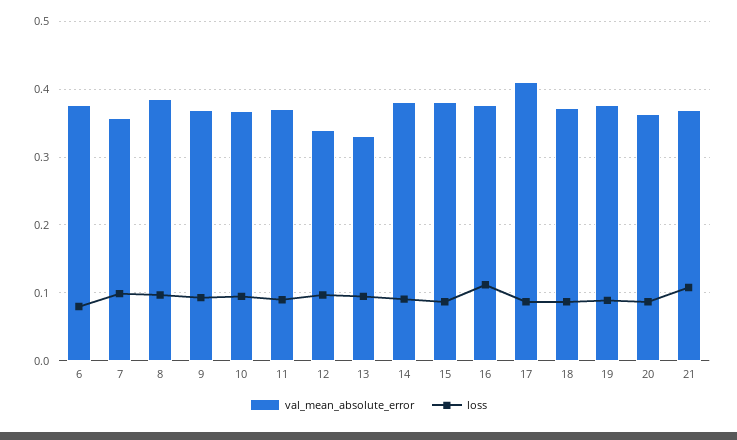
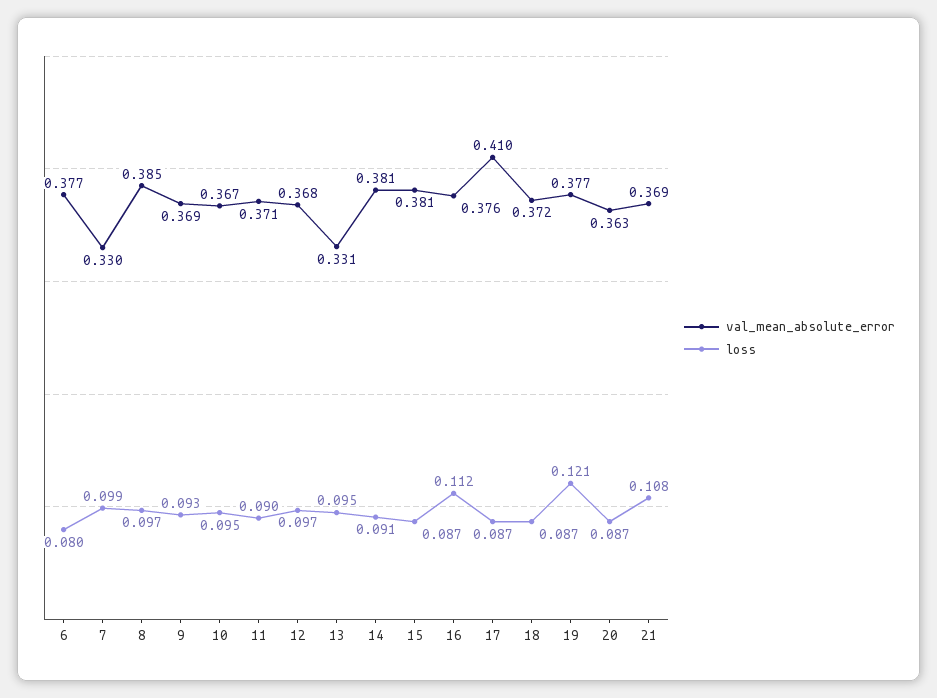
val_mean_absolute_error, 7: 0.36 -> 0.33
val_mean_absolute_error, 12: 0.34 -> 0.368
loss, 19: 0.09 -> 0.121

